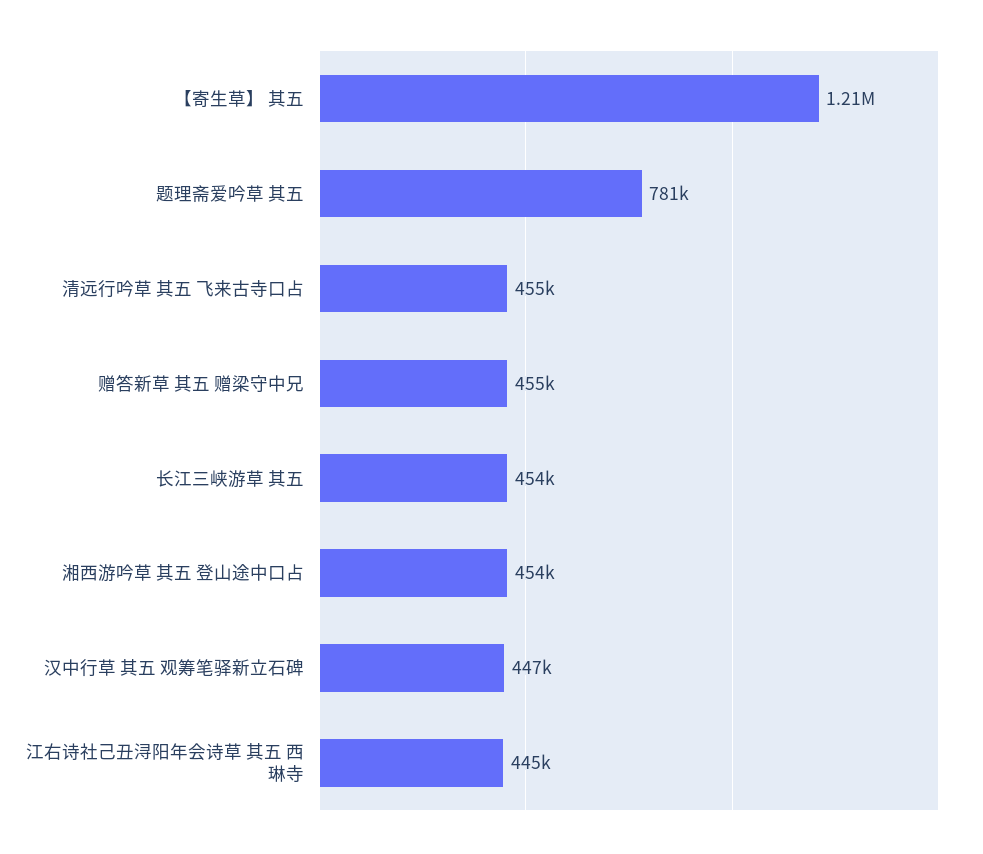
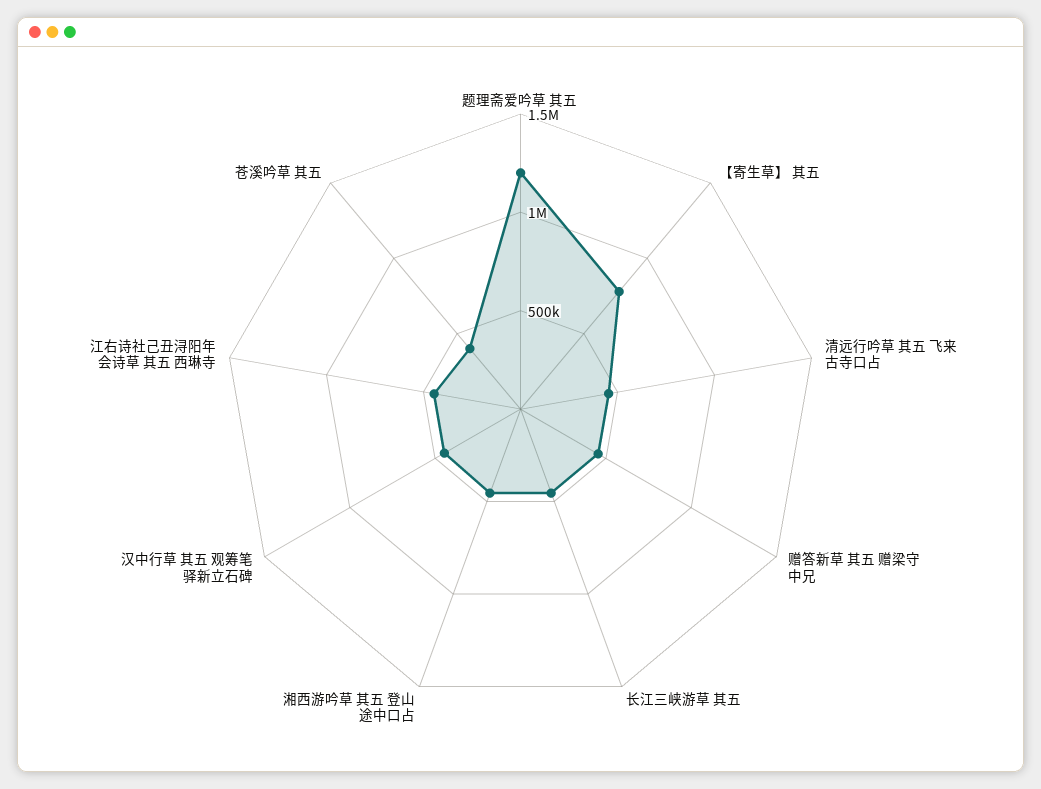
【寄生草】 其五: 1210000 -> 800000
题理斋爱吟草 其五: 781000 -> 1200000
苍溪吟草 其五: none -> 400000

